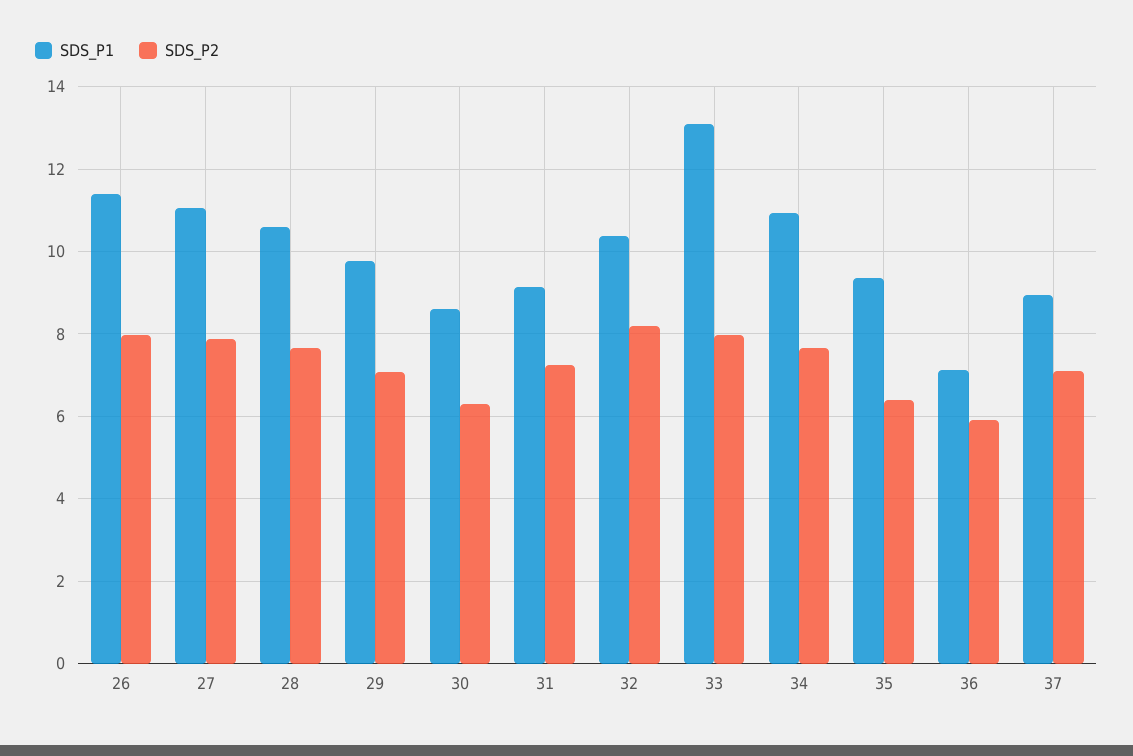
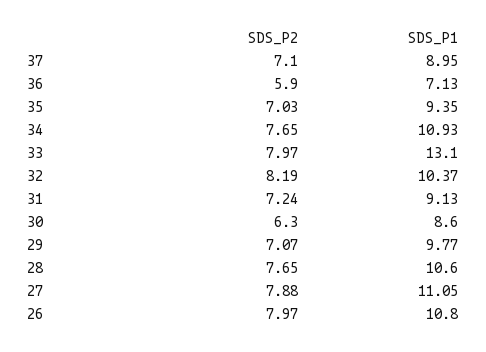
SDS_P1, 26: 11.4 -> 10.8
SDS_P2, 35: 6.4 -> 7.03

